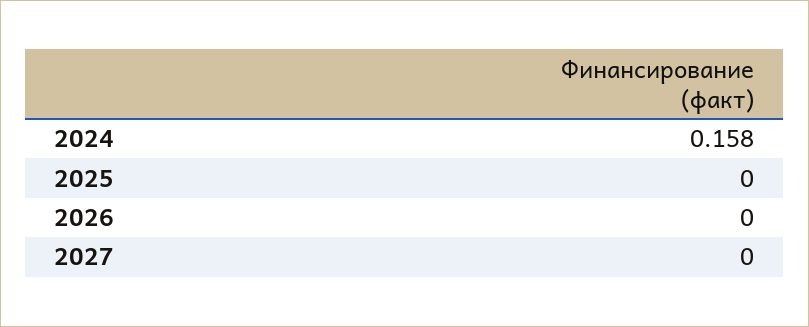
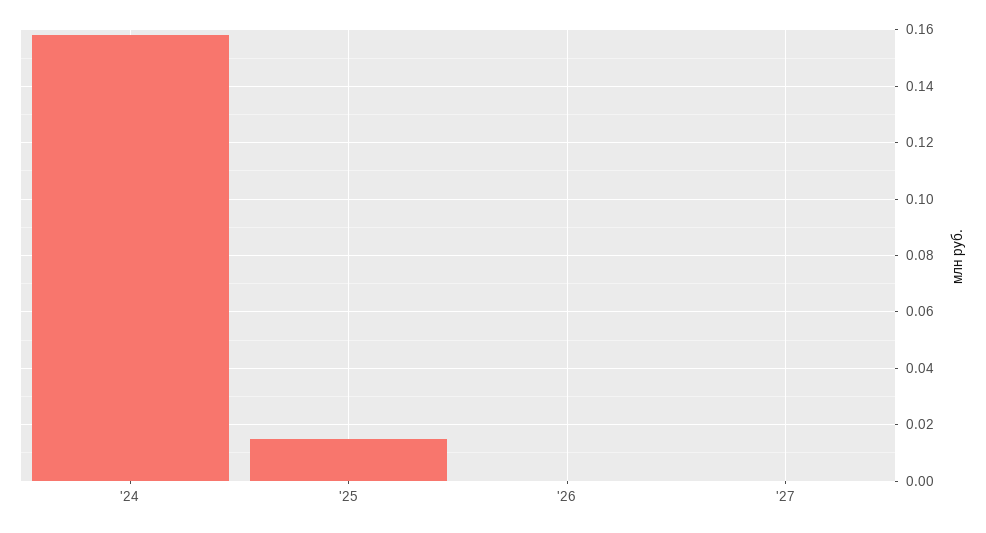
2025: 0 -> 0.015

